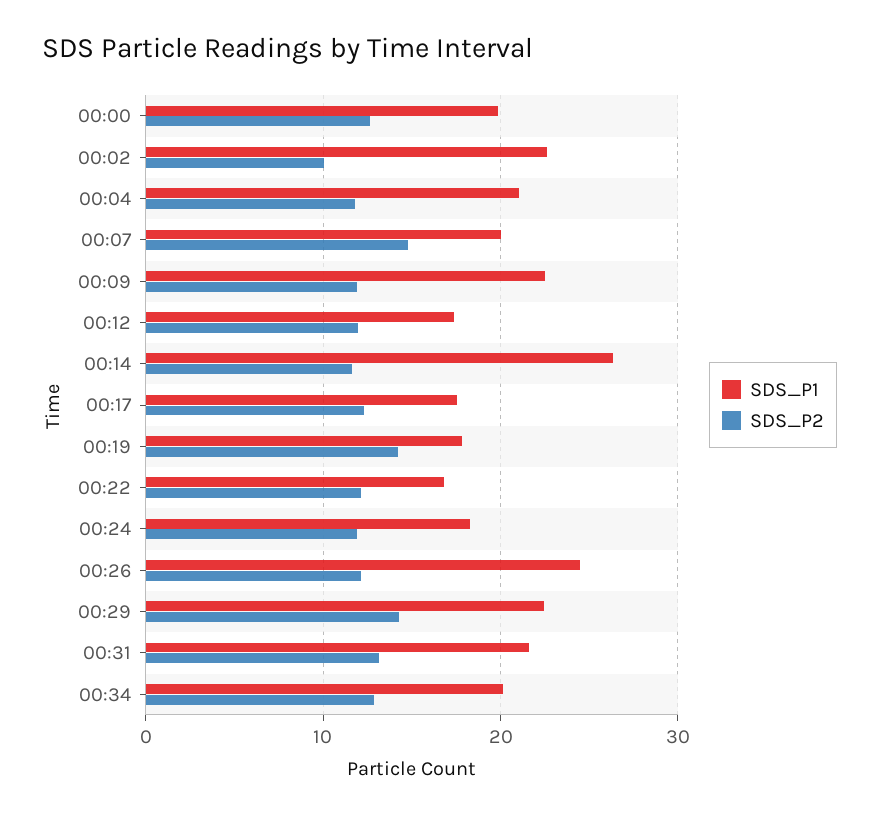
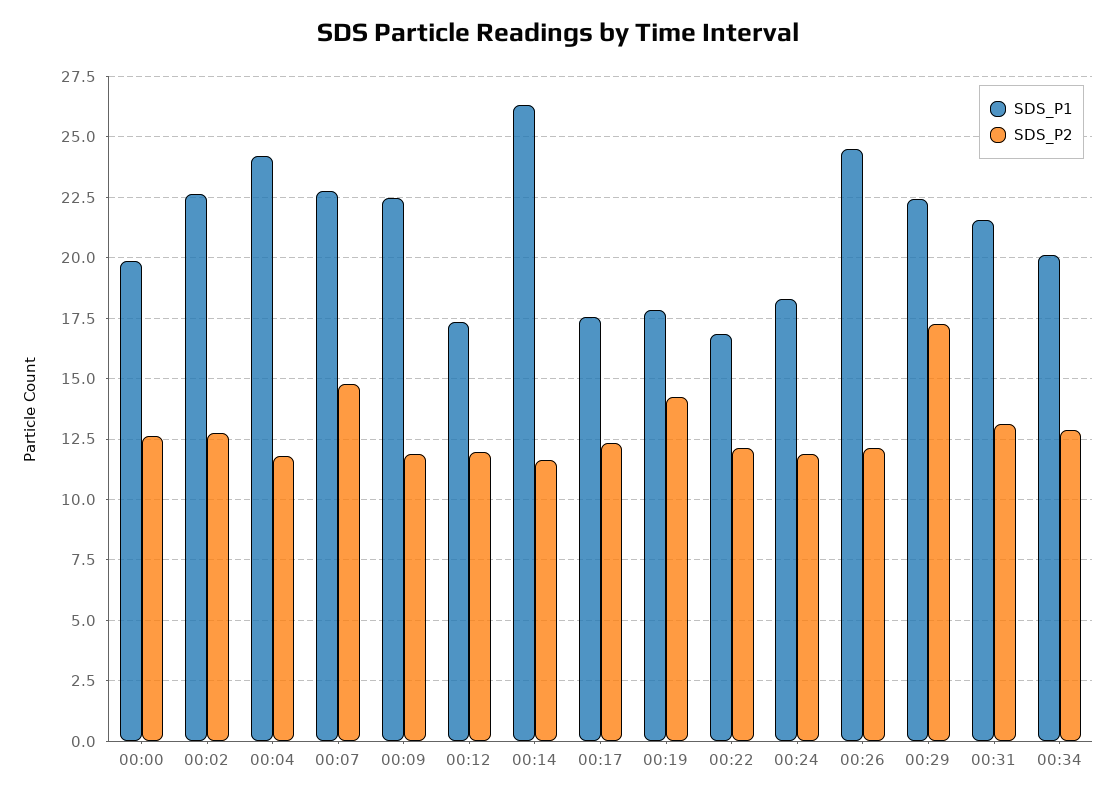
SDS_P2, 00:02: 10 -> 12.75
SDS_P1, 00:04: 21 -> 24.25
SDS_P1, 00:07: 20 -> 22.75
SDS_P2, 00:29: 14 -> 17.25

